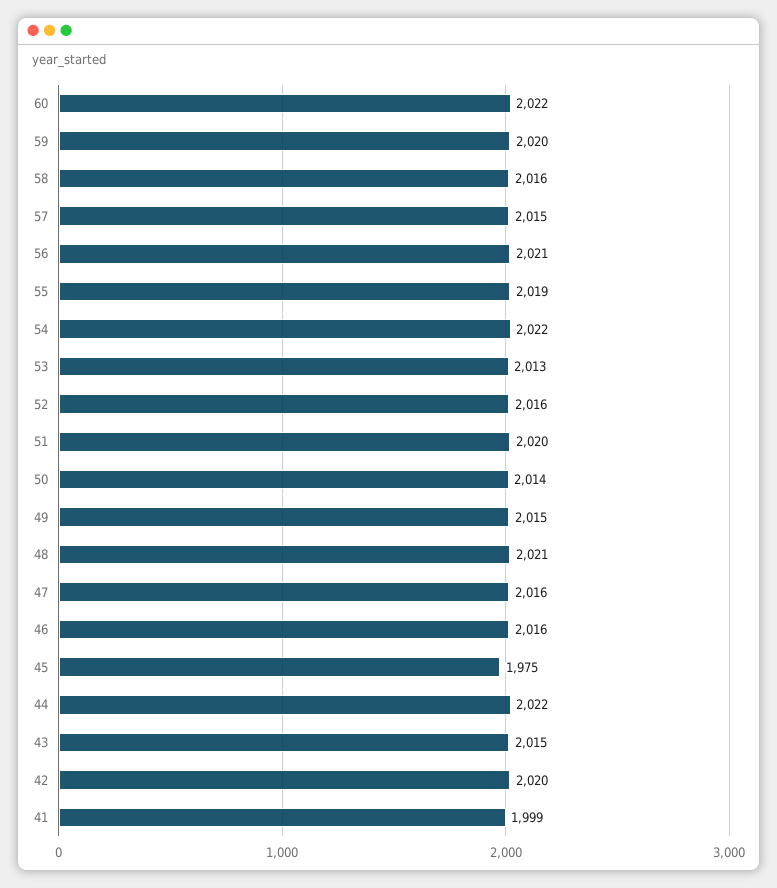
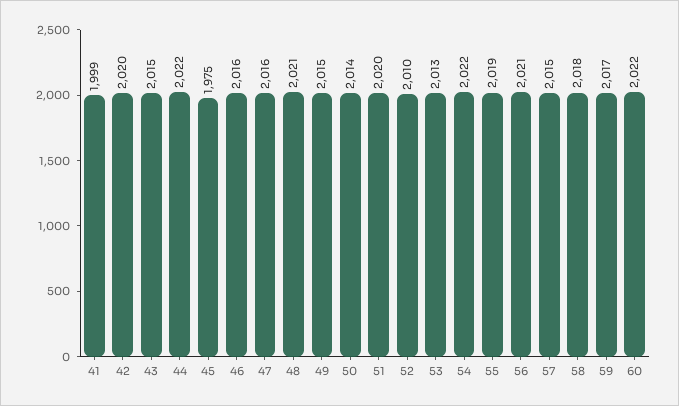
59: 2020 -> 2017
58: 2016 -> 2018
52: 2016 -> 2010

